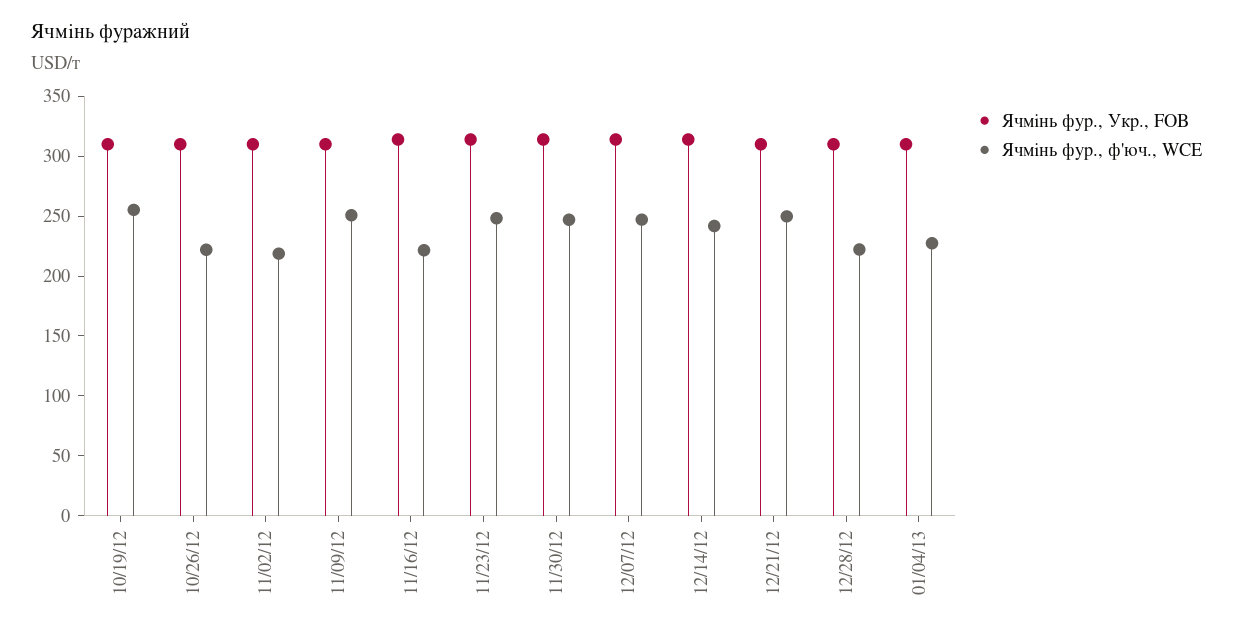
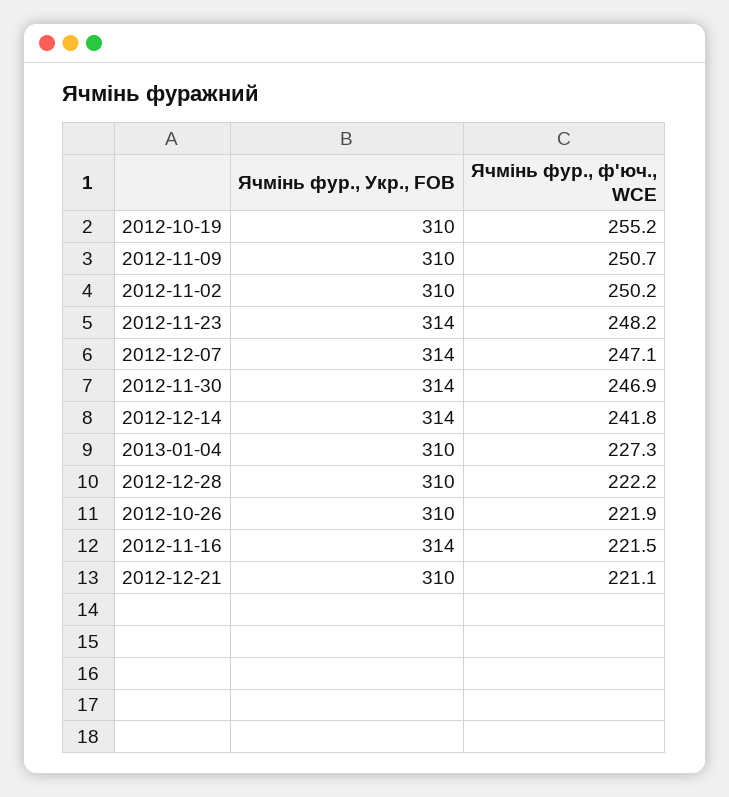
Ячмінь фур., ф'юч., WCE, 11/02/12: 220 -> 250.2
Ячмінь фур., ф'юч., WCE, 12/21/12: 250 -> 221.1

